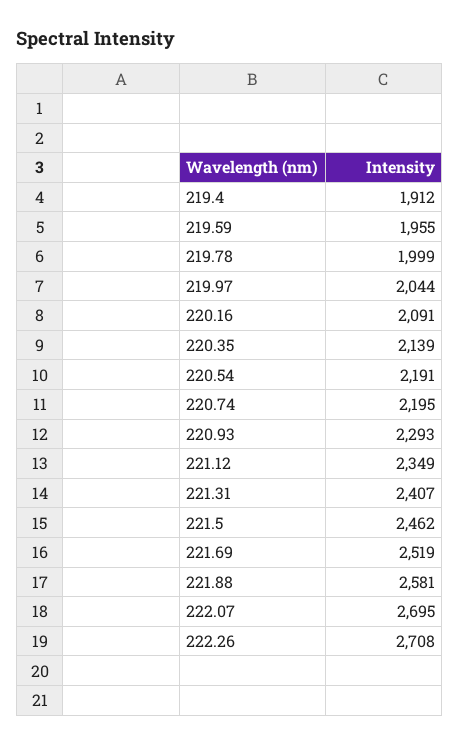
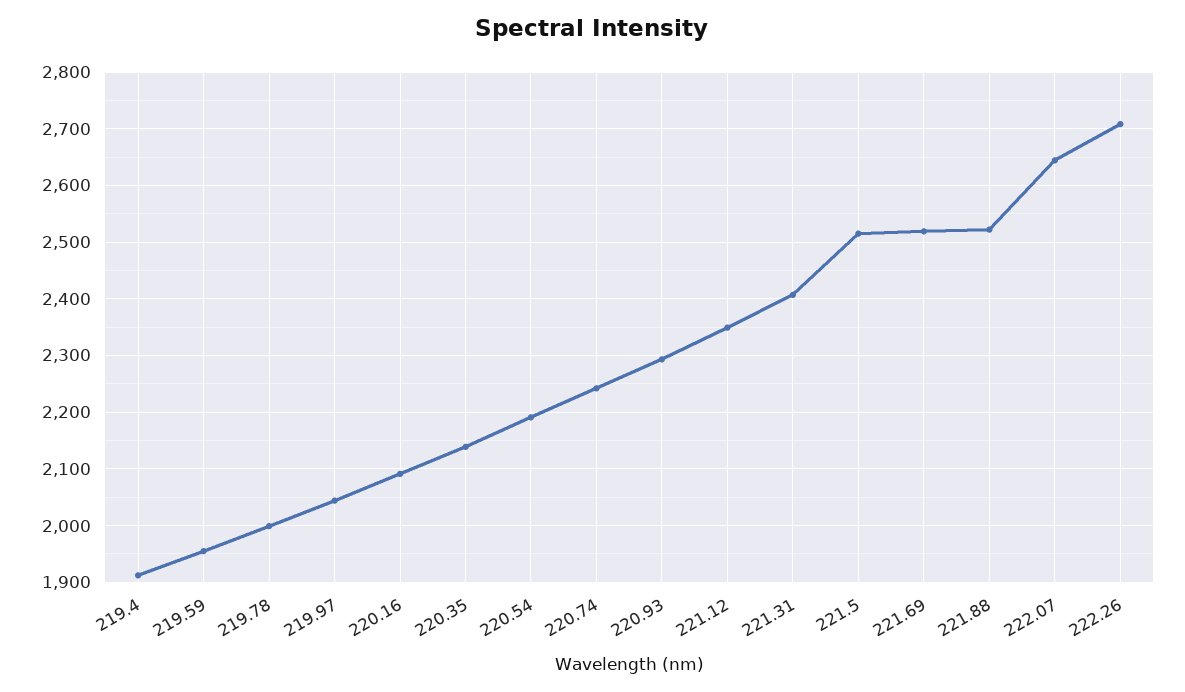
220.74: 2195 -> 2240
221.5: 2462 -> 2520
221.88: 2581 -> 2520
222.07: 2695 -> 2640

